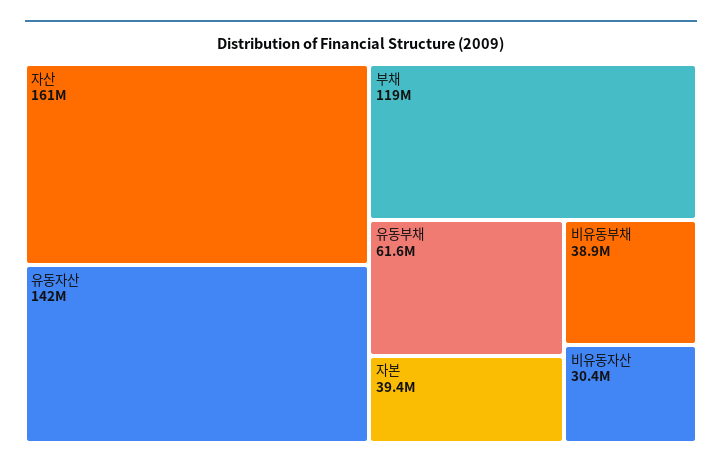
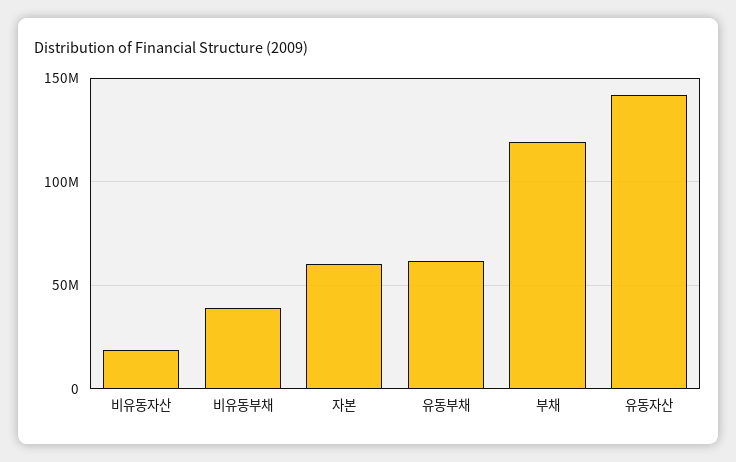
자산: 161000000 -> none
자본: 39400000 -> 60000000
비유동자산: 30400000 -> 20000000

